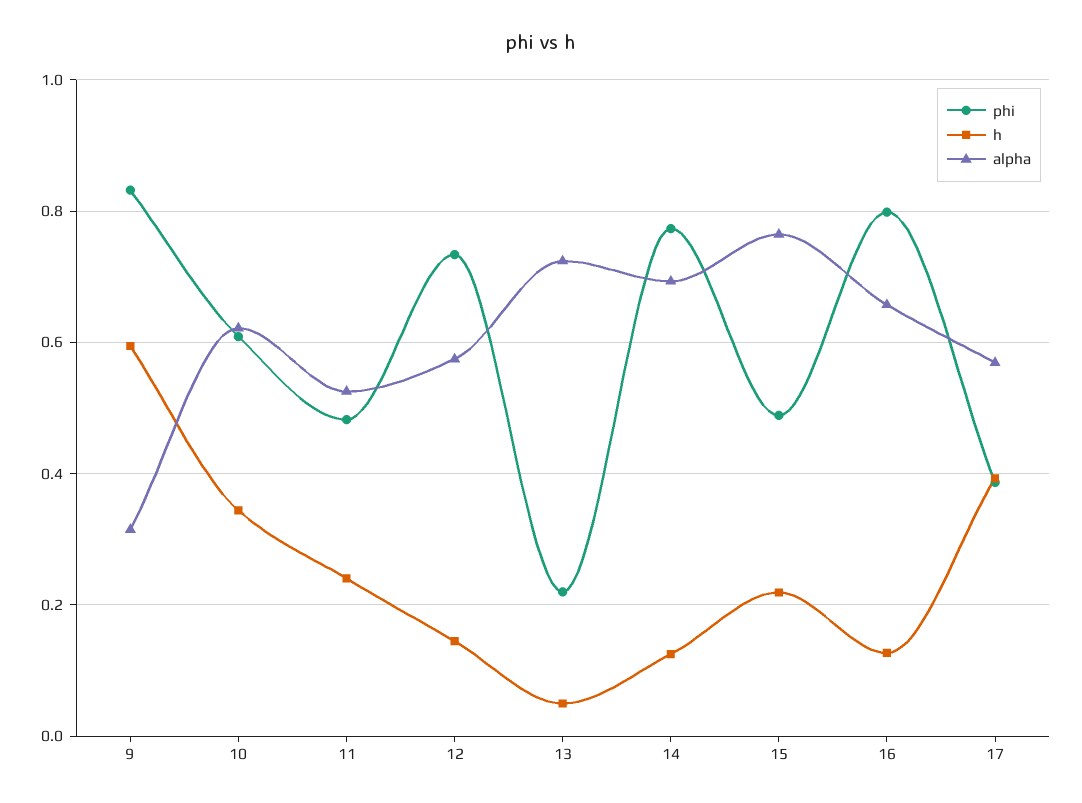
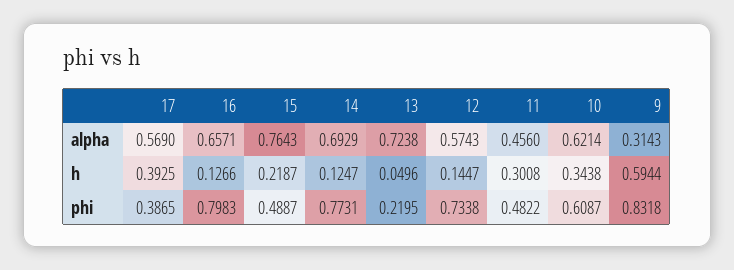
h, 11: 0.24 -> 0.3008
alpha, 11: 0.52 -> 0.456

